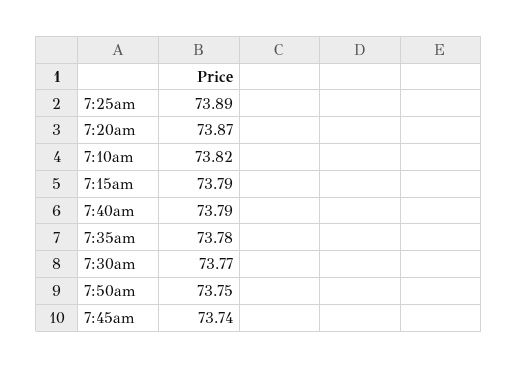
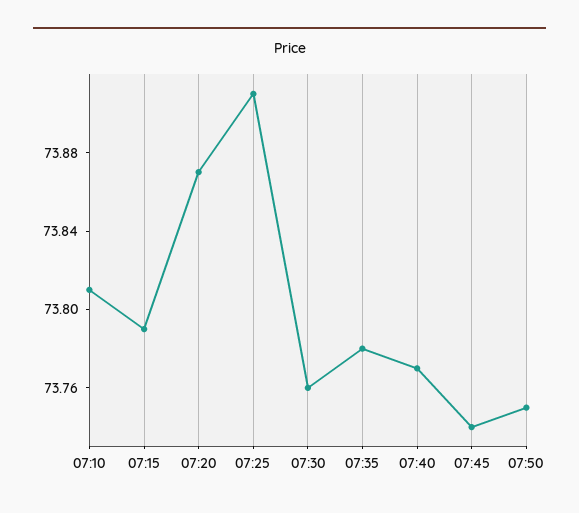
7:25am: 73.89 -> 73.91
7:10am: 73.82 -> 73.81
7:40am: 73.79 -> 73.77
7:30am: 73.77 -> 73.76

